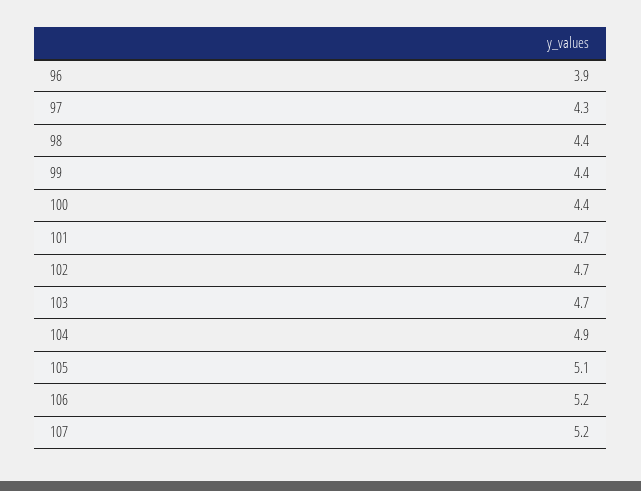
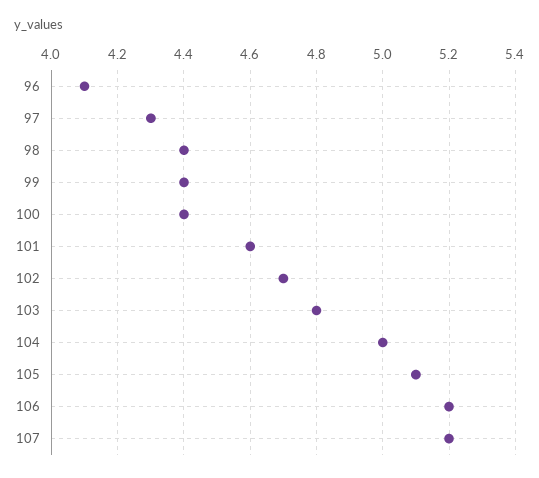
96: 3.9 -> 4.1
101: 4.7 -> 4.6
103: 4.7 -> 4.8
104: 4.9 -> 5

